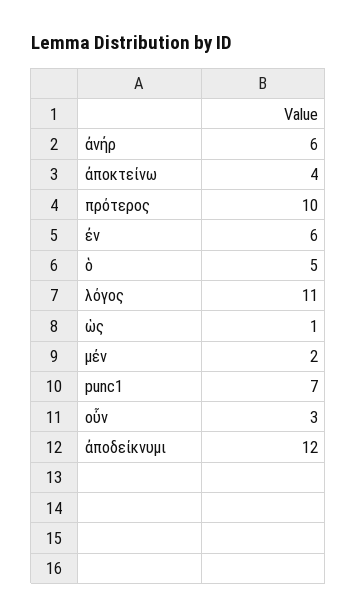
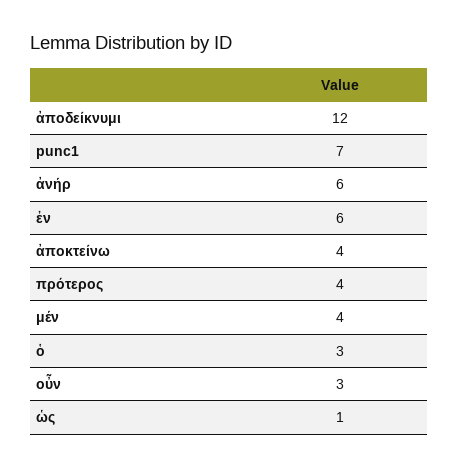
πρότερος: 10 -> 4
ὁ: 5 -> 3
λόγος: 11 -> none
μέν: 2 -> 4

